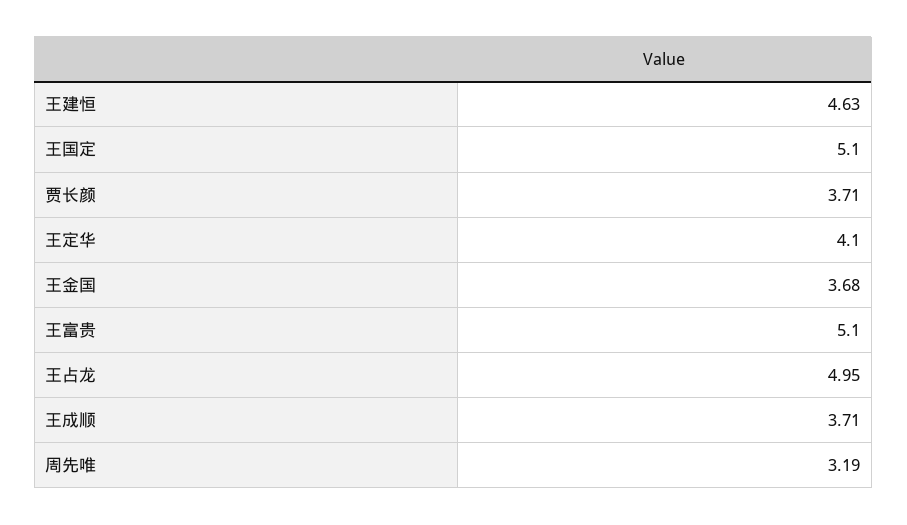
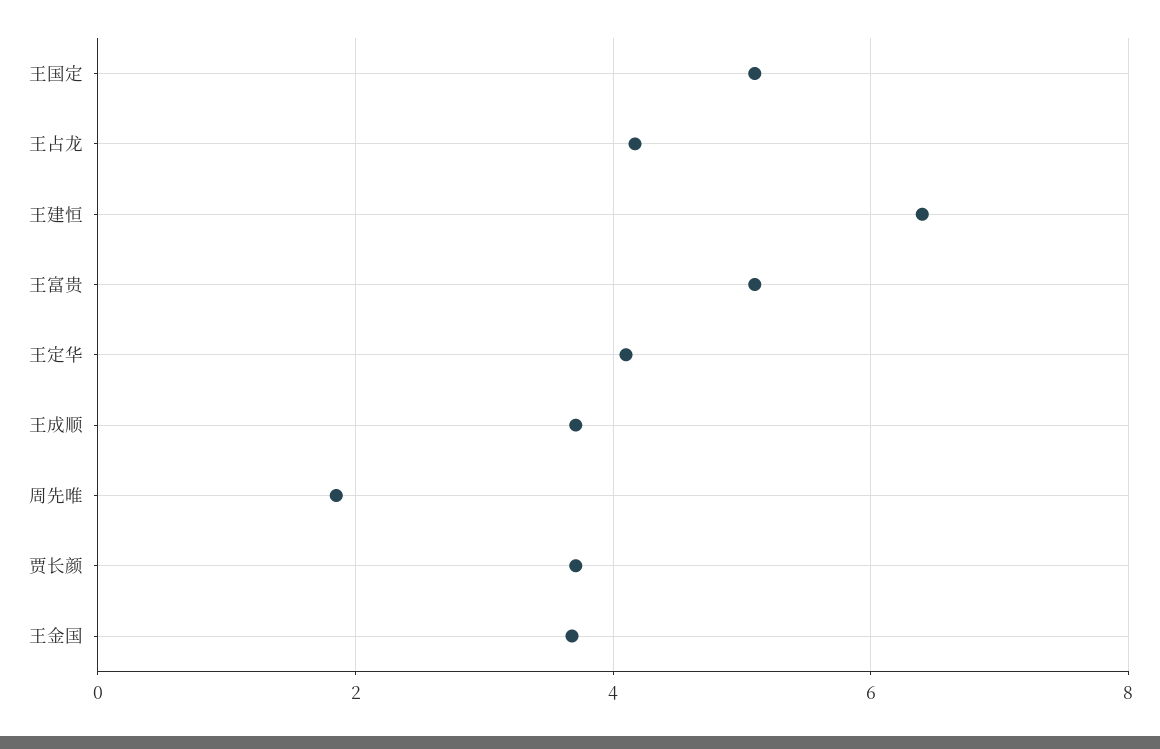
王建恒: 4.63 -> 6.4
王占龙: 4.95 -> 4.2
周先唯: 3.19 -> 1.8

